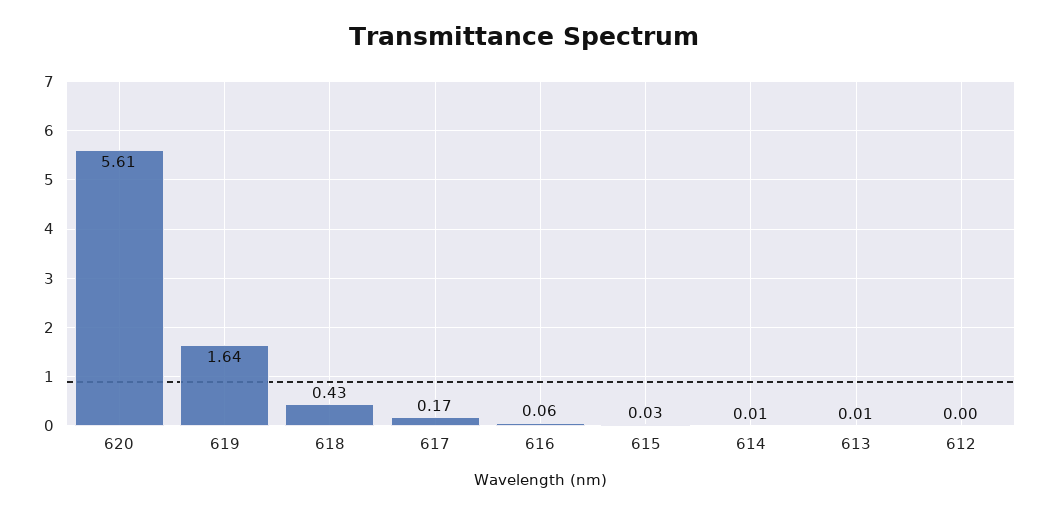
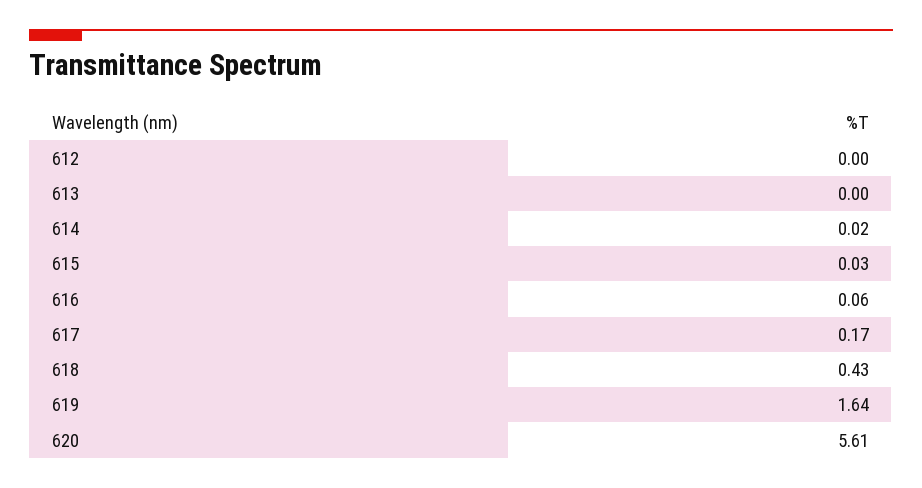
614: 0.01 -> 0.02
613: 0.01 -> 0

